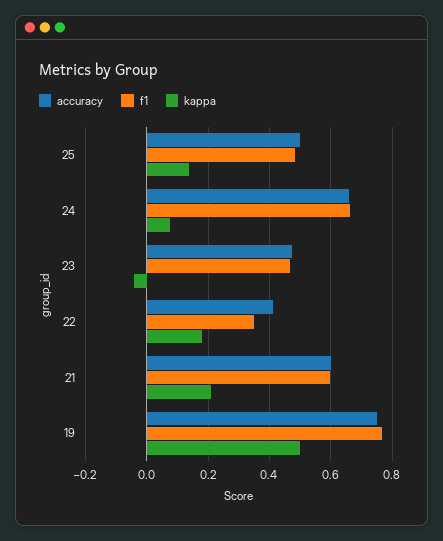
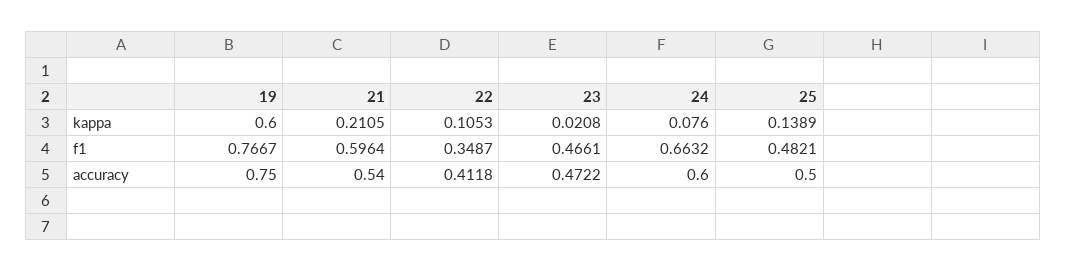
accuracy, 24: 0.66 -> 0.6
kappa, 23: -0.04 -> 0.0208
kappa, 22: 0.18 -> 0.1053
accuracy, 21: 0.6 -> 0.54
kappa, 19: 0.5 -> 0.6

